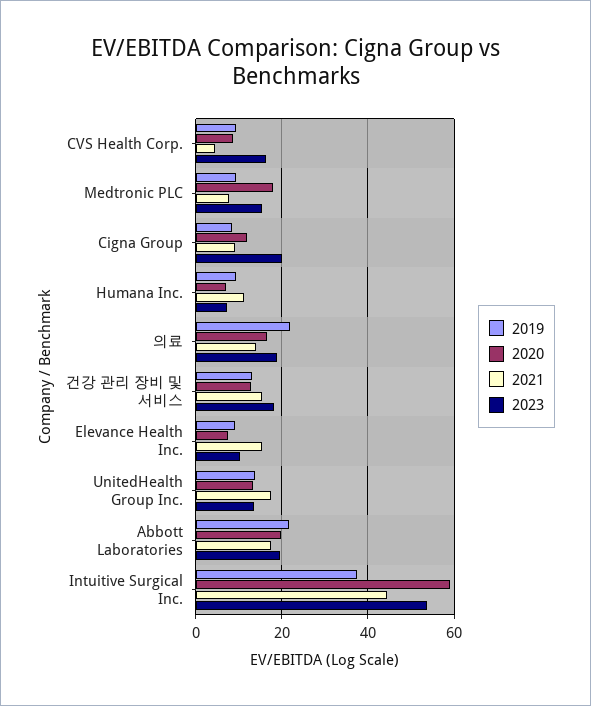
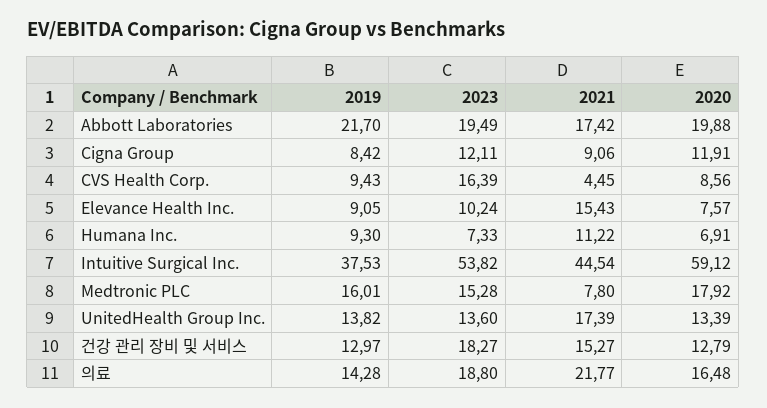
2019, Medtronic PLC: 10 -> 16.01
2023, Cigna Group: 20 -> 12.11
2019, 의료: 22 -> 14.28
2021, 의료: 14 -> 21.77

